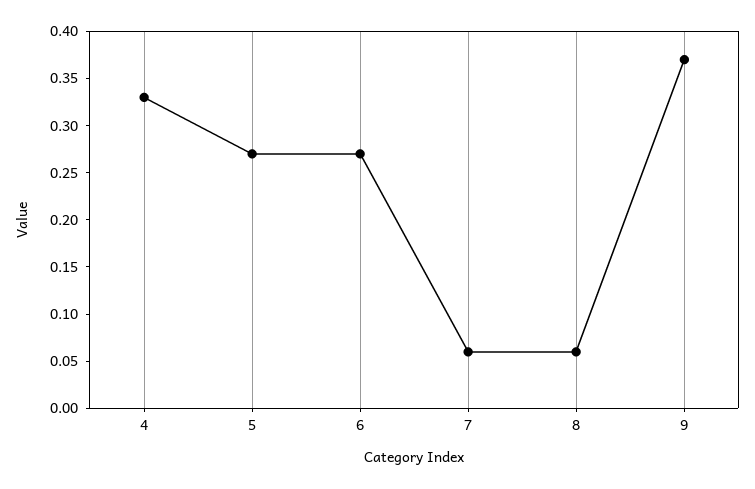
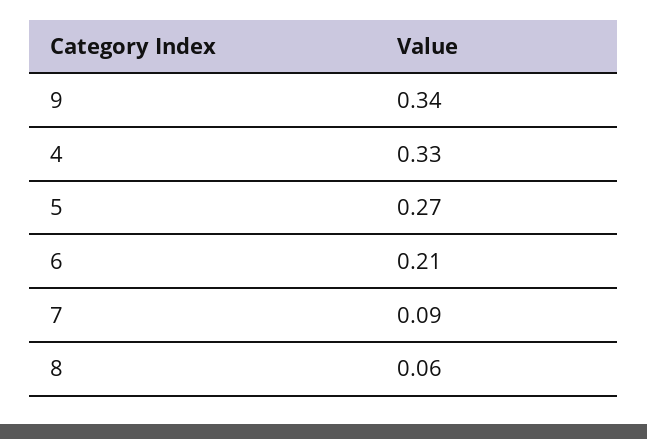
6: 0.27 -> 0.21
7: 0.06 -> 0.09
9: 0.37 -> 0.34

